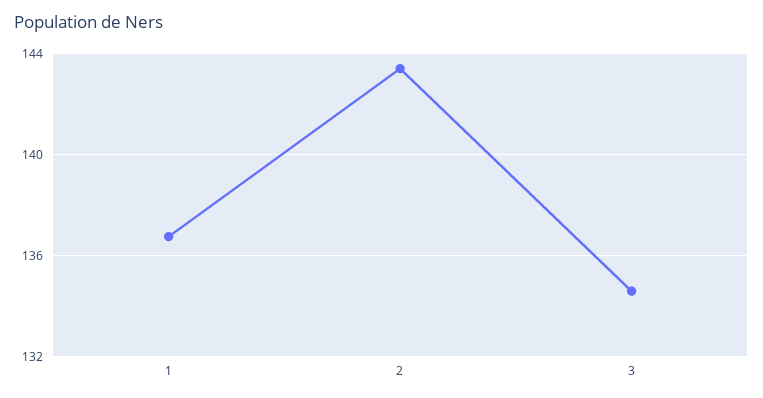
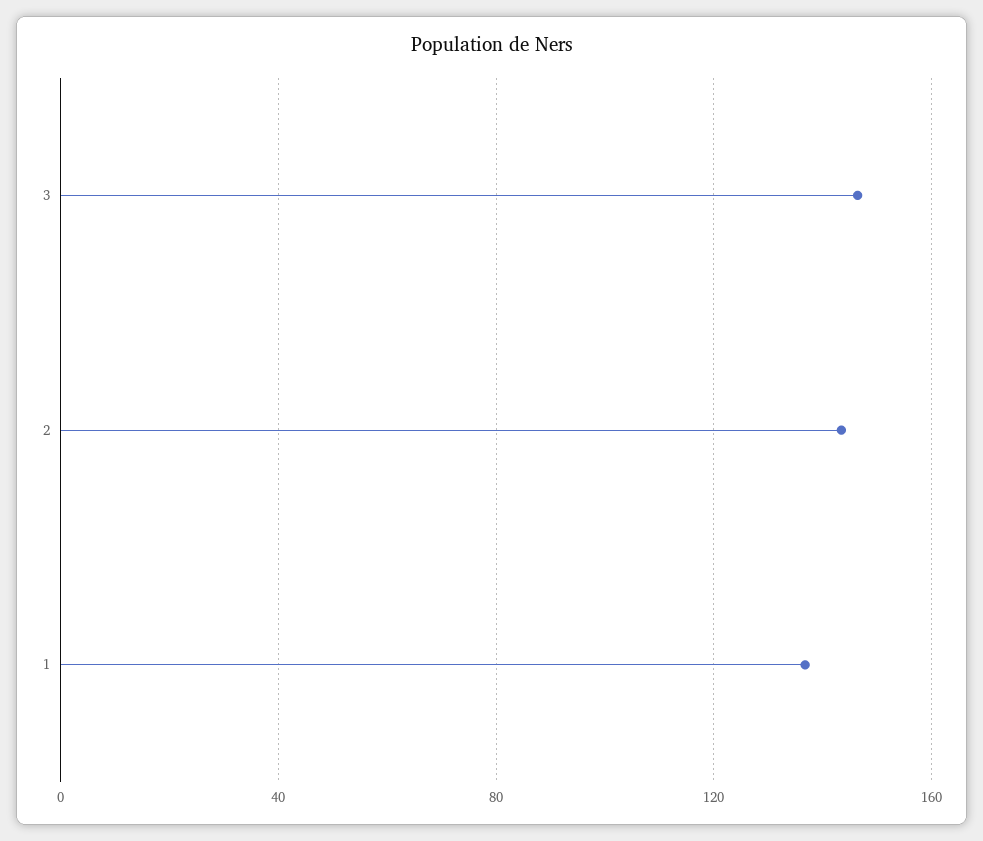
3: 134.5 -> 145

